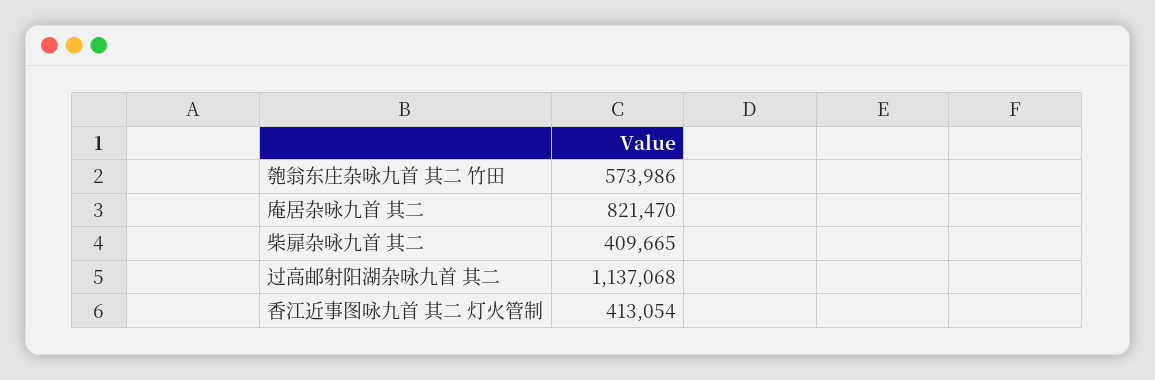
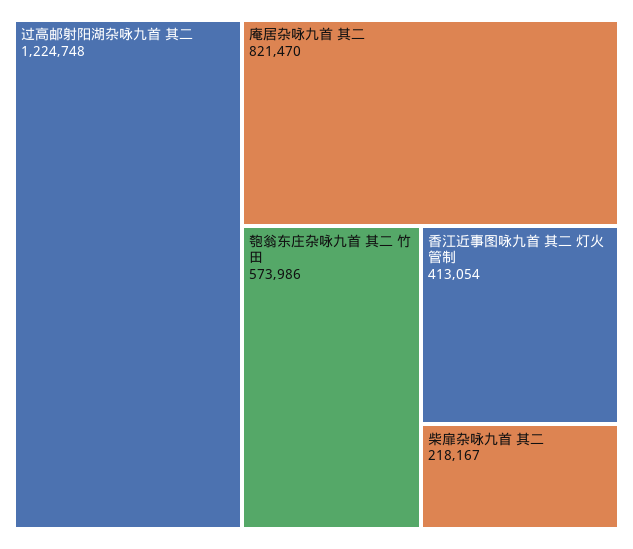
柴扉杂咏九首 其二: 409665 -> 218167
过高邮射阳湖杂咏九首 其二: 1137068 -> 1224748

